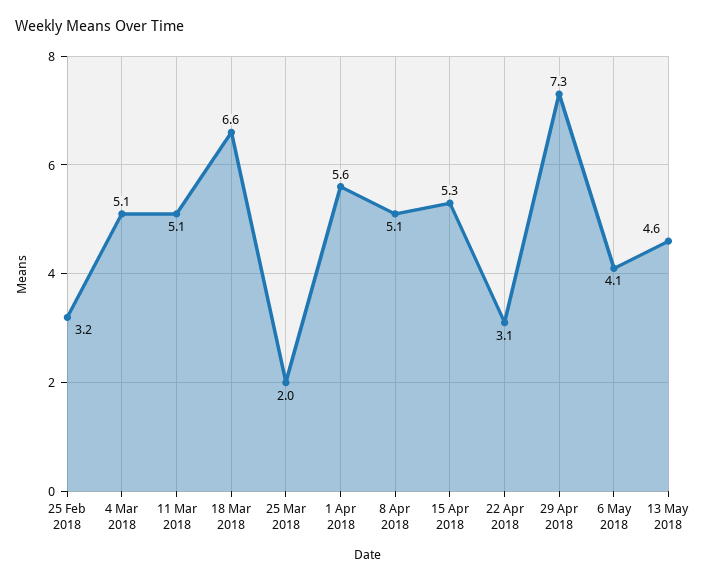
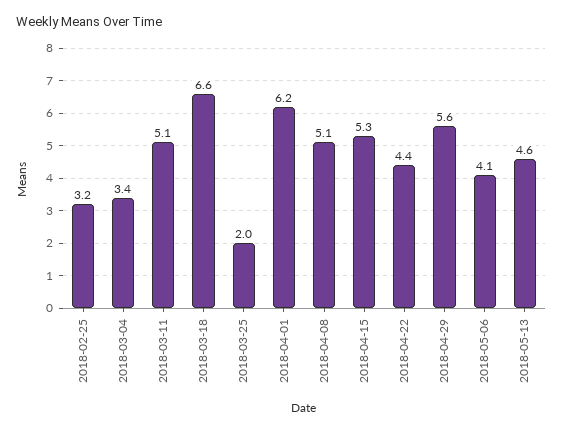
4 Mar 2018: 5.1 -> 3.4
1 Apr 2018: 5.6 -> 6.2
22 Apr 2018: 3.1 -> 4.4
29 Apr 2018: 7.3 -> 5.6

